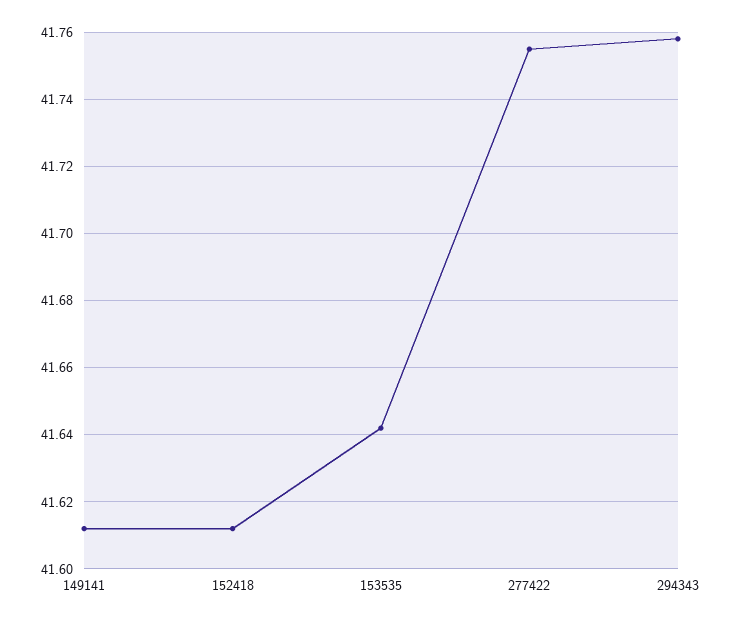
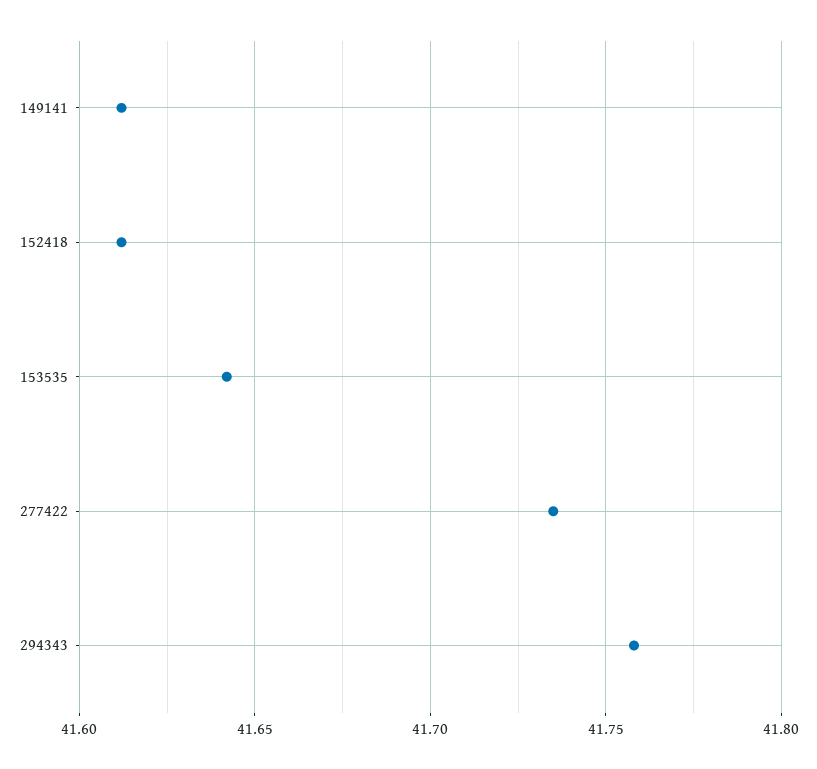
277422: 41.755 -> 41.735

